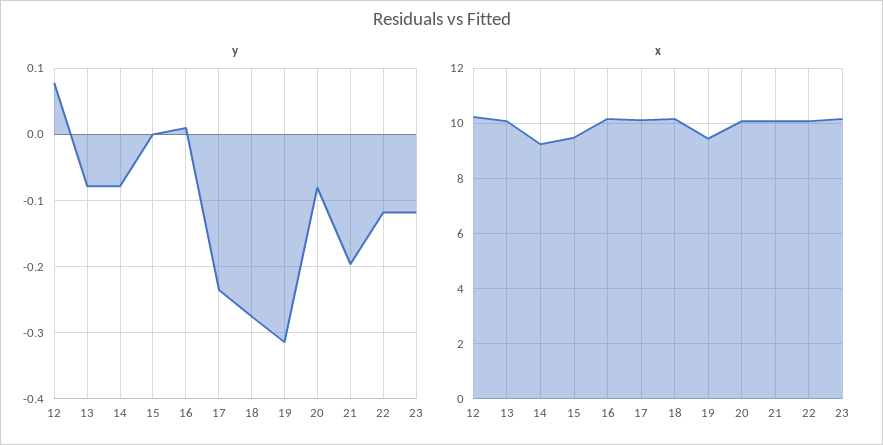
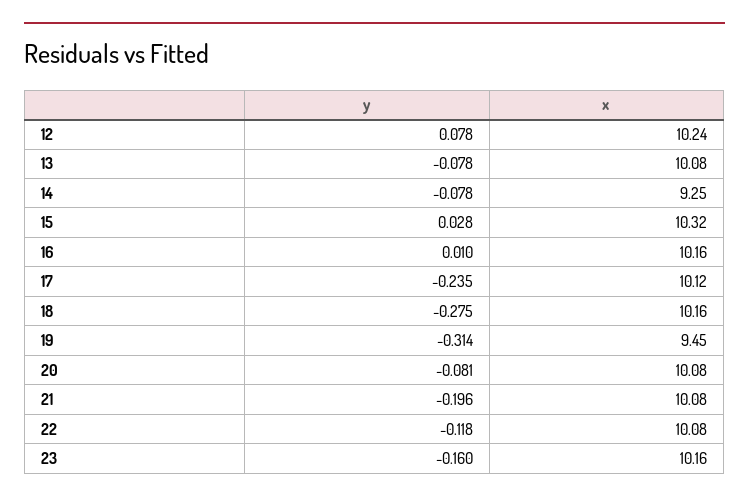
y, 15: 0 -> 0.028
y, 23: -0.12 -> -0.16
x, 15: 9.5 -> 10.32

